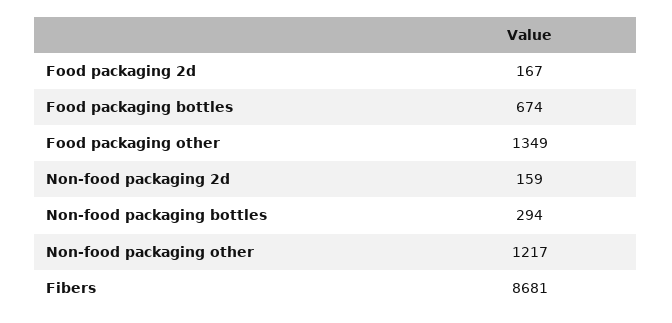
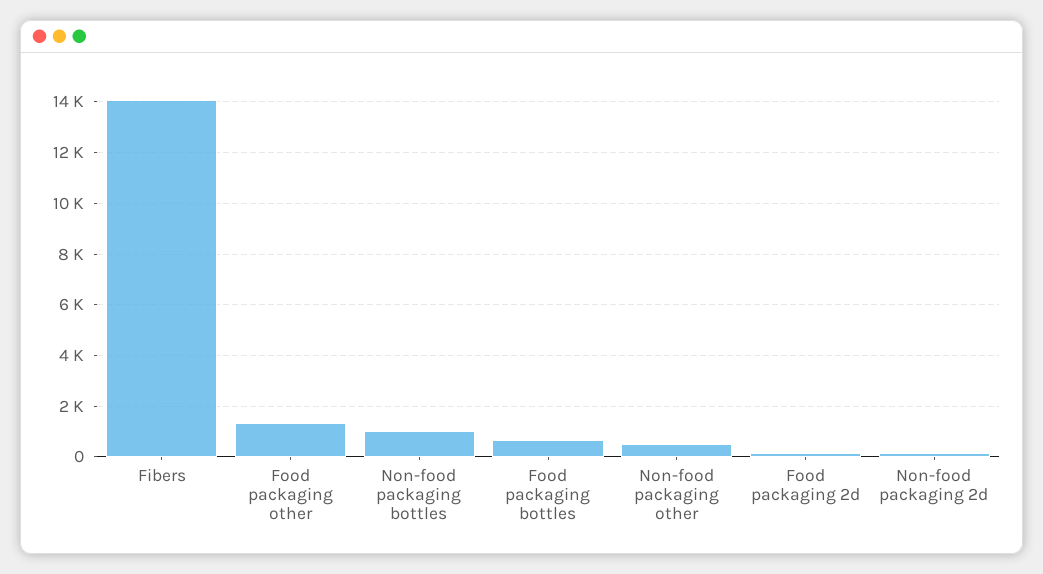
Non-food packaging bottles: 294 -> 1000
Non-food packaging other: 1217 -> 500
Fibers: 8681 -> 14000

